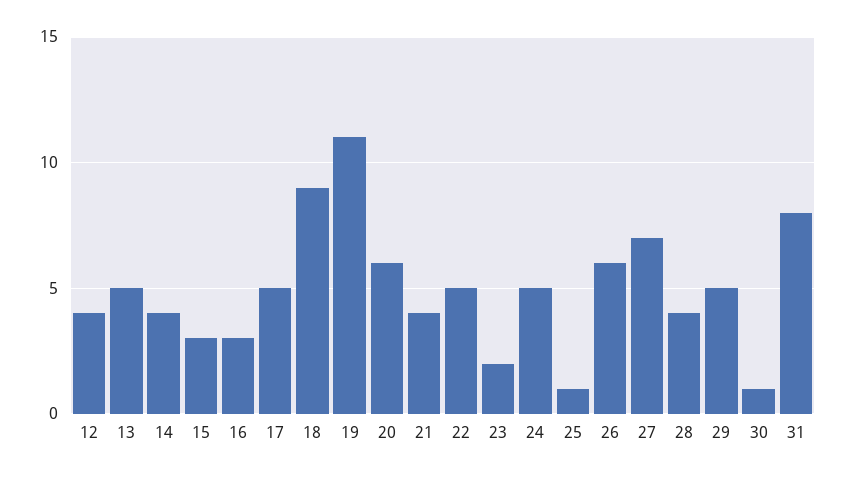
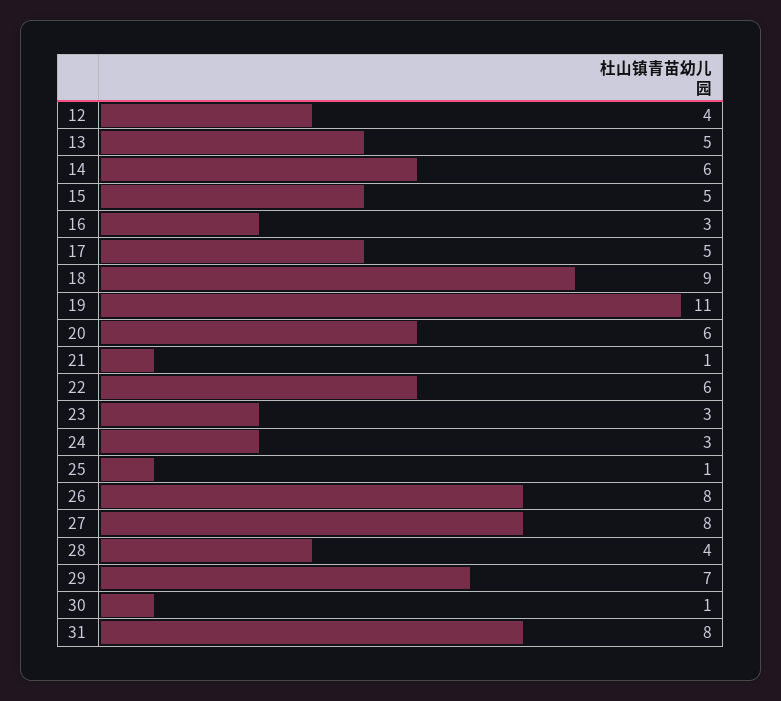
14: 4 -> 6
15: 3 -> 5
21: 4 -> 1
22: 5 -> 6
23: 2 -> 3
24: 5 -> 3
26: 6 -> 8
27: 7 -> 8
29: 5 -> 7

